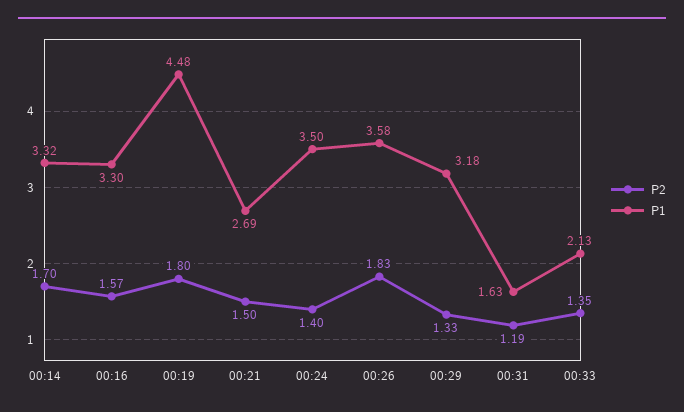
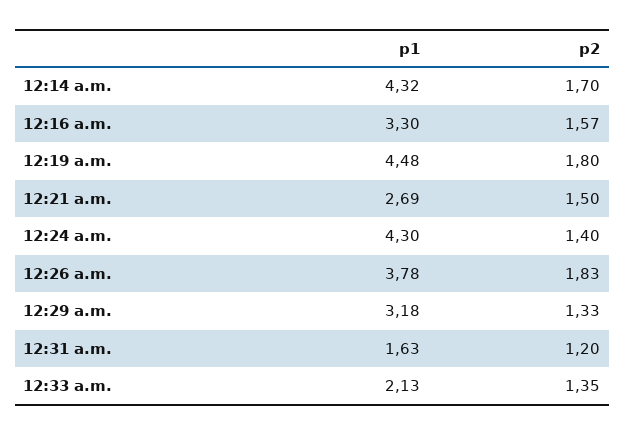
P1, 00:14: 3.32 -> 4.32
P1, 00:24: 3.5 -> 4.3
P1, 00:26: 3.58 -> 3.78
P2, 00:31: 1.19 -> 1.2

